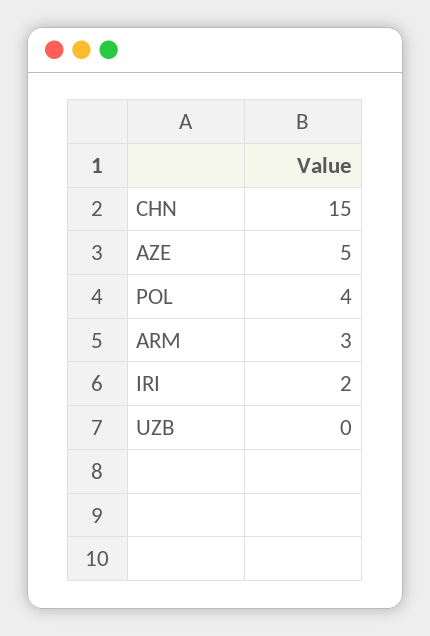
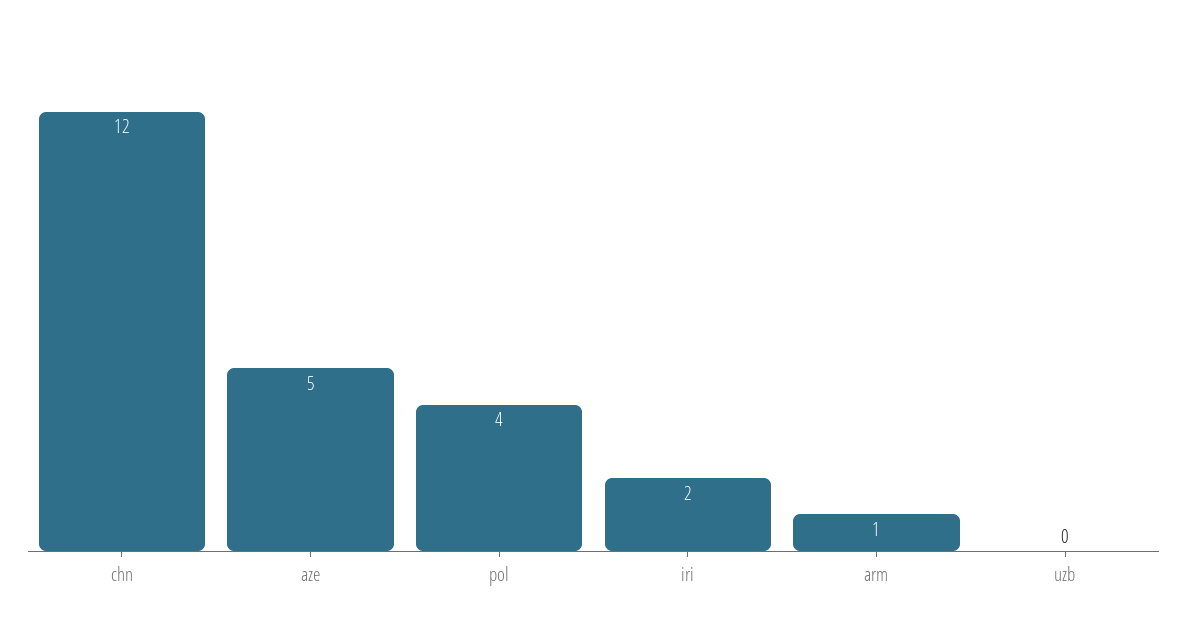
CHN: 15 -> 12
ARM: 3 -> 1

